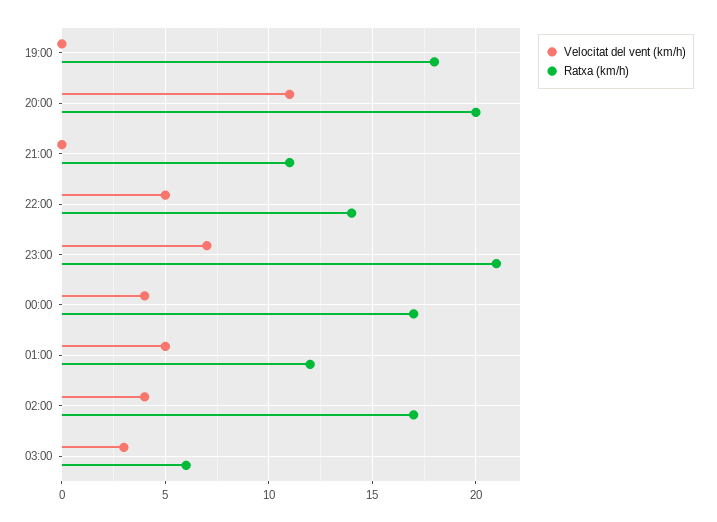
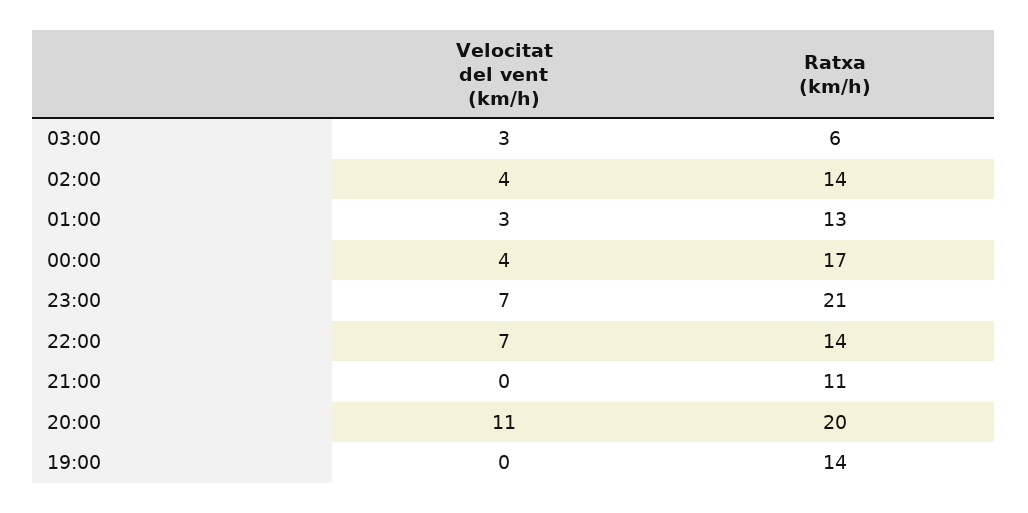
Ratxa (km/h), 19:00: 18 -> 14
Velocitat del vent (km/h), 22:00: 5 -> 7
Velocitat del vent (km/h), 01:00: 5 -> 3
Ratxa (km/h), 01:00: 12 -> 13
Ratxa (km/h), 02:00: 17 -> 14

